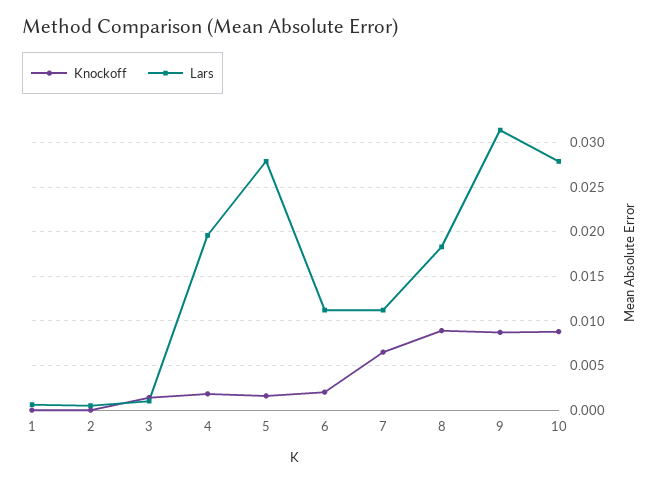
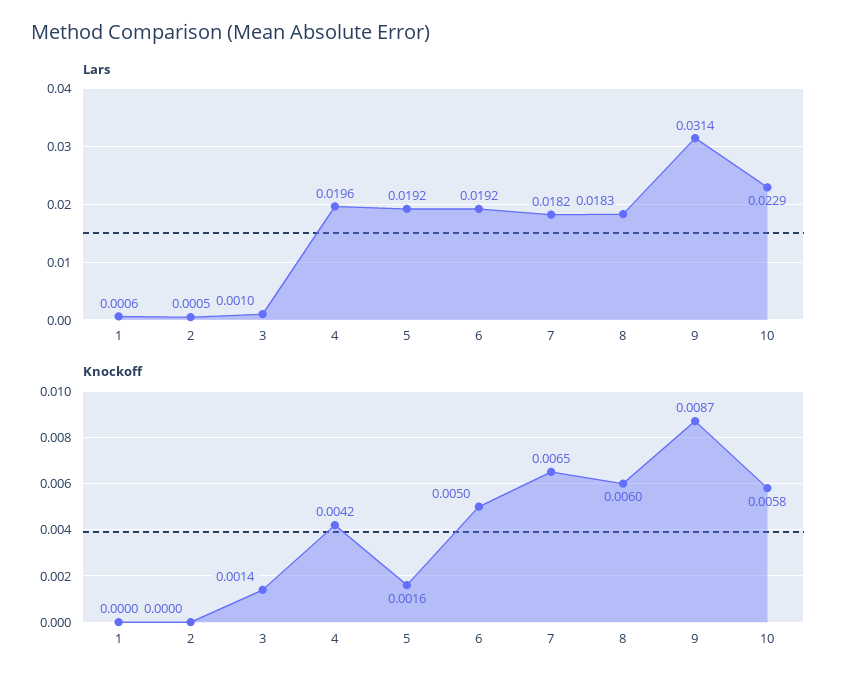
Knockoff, 4: 0.002 -> 0.0042
Lars, 5: 0.028 -> 0.0192
Knockoff, 6: 0.002 -> 0.005
Lars, 6: 0.011 -> 0.0192
Lars, 7: 0.011 -> 0.0182
Knockoff, 8: 0.009 -> 0.006
Knockoff, 10: 0.009 -> 0.0058
Lars, 10: 0.028 -> 0.0229

